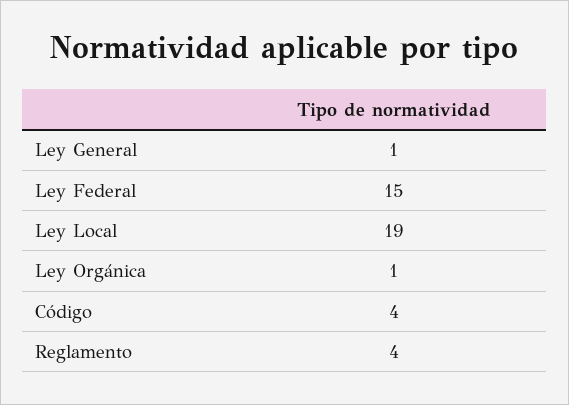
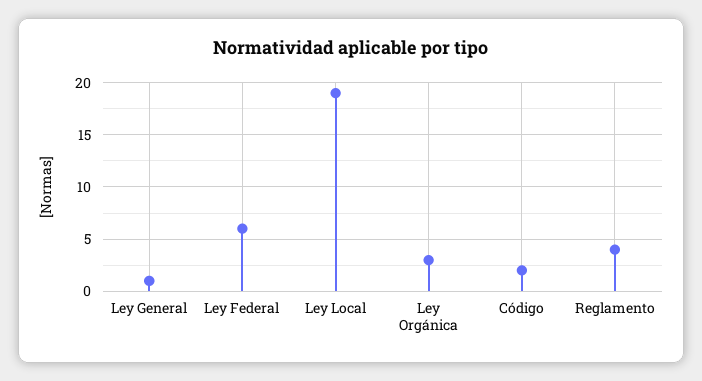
Ley Federal: 15 -> 6
Ley Orgánica: 1 -> 3
Código: 4 -> 2

